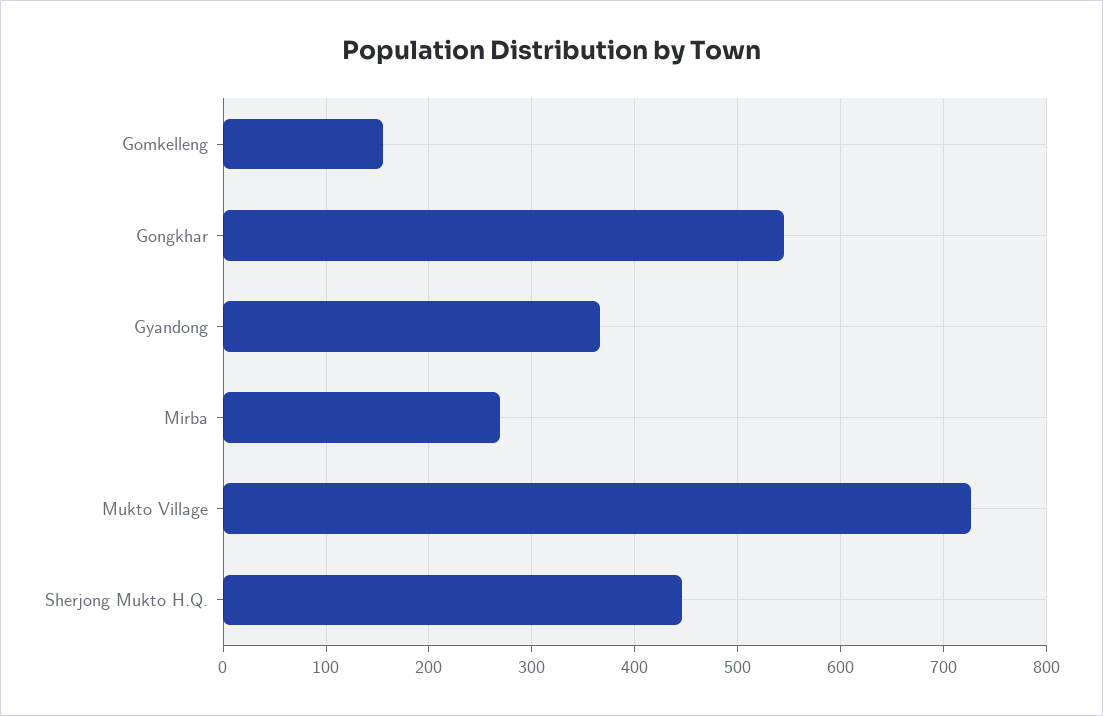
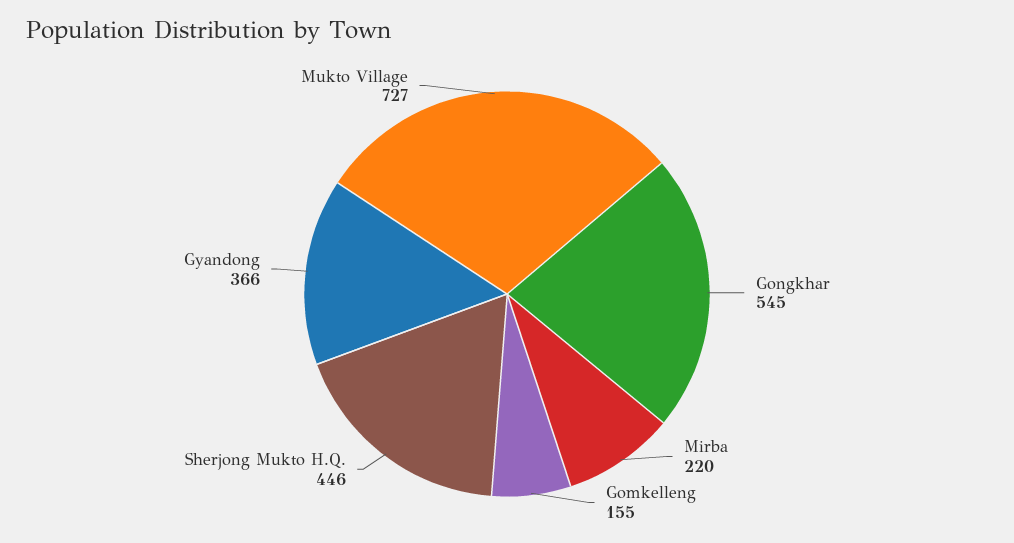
Mirba: 270 -> 220

